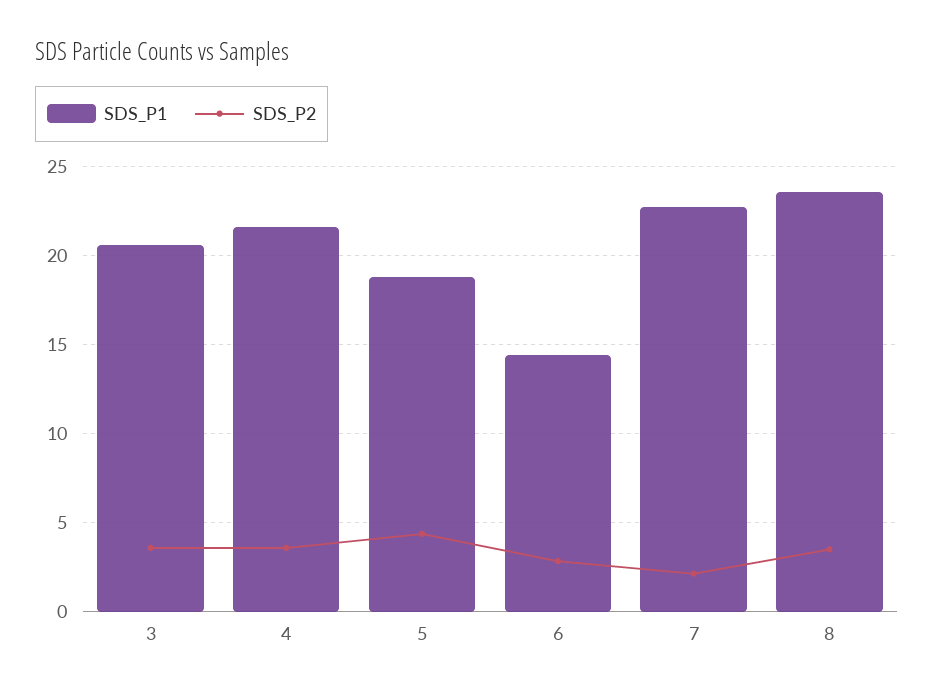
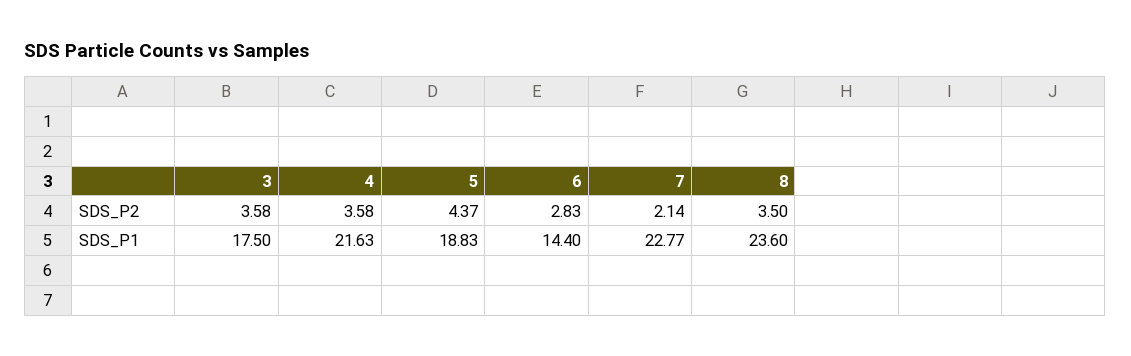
SDS_P1, 3: 20.5 -> 17.5

